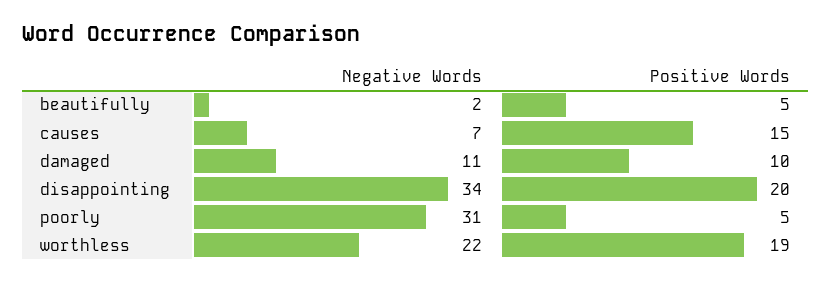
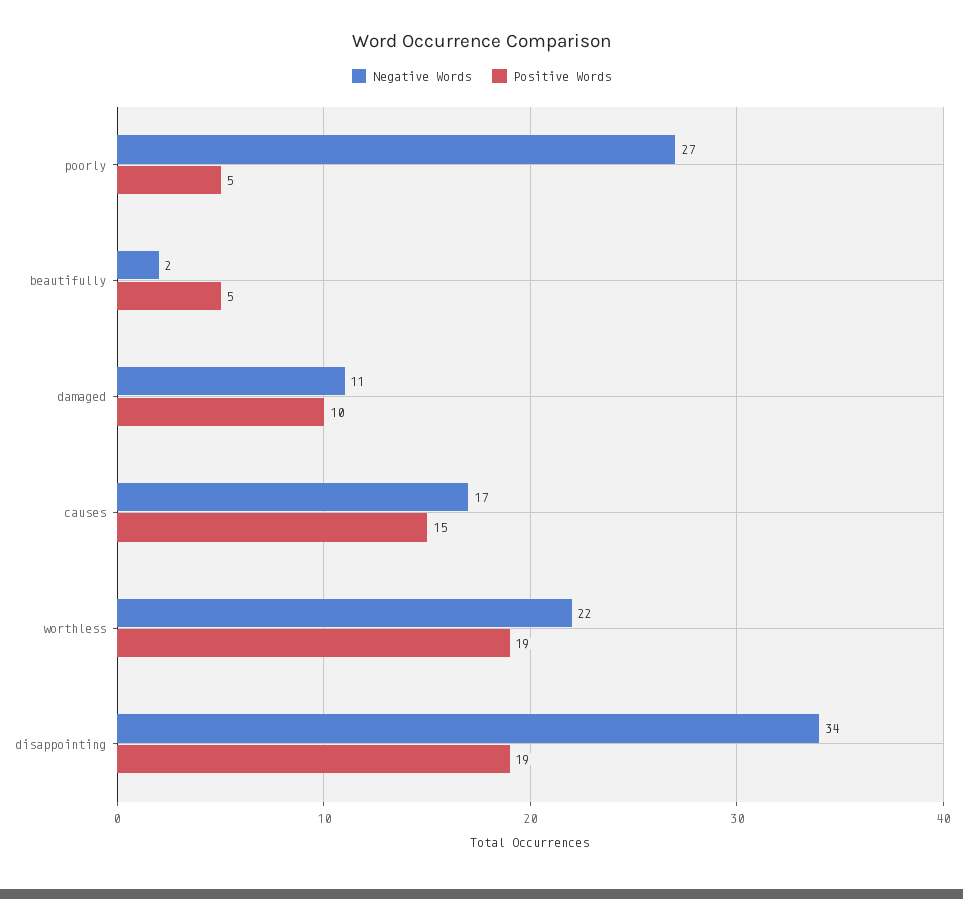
Negative Words, causes: 7 -> 17
Positive Words, disappointing: 20 -> 19
Negative Words, poorly: 31 -> 27

